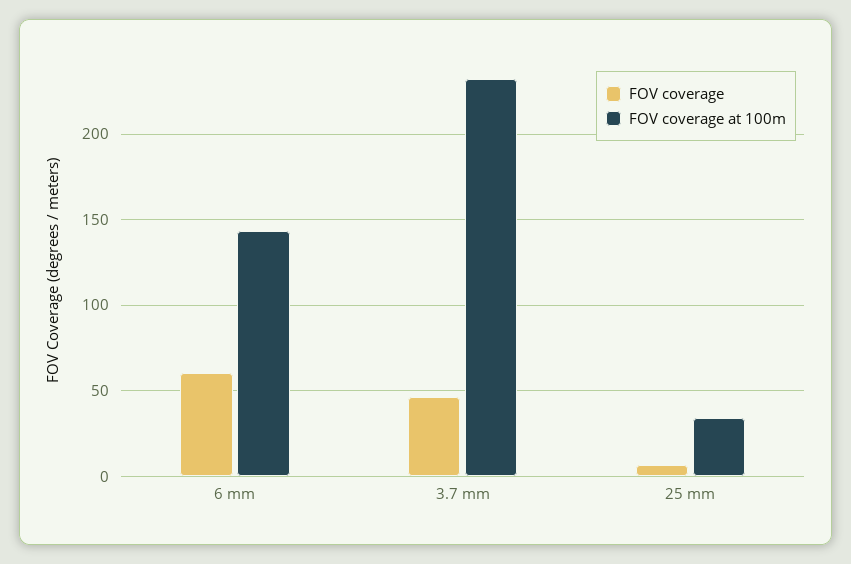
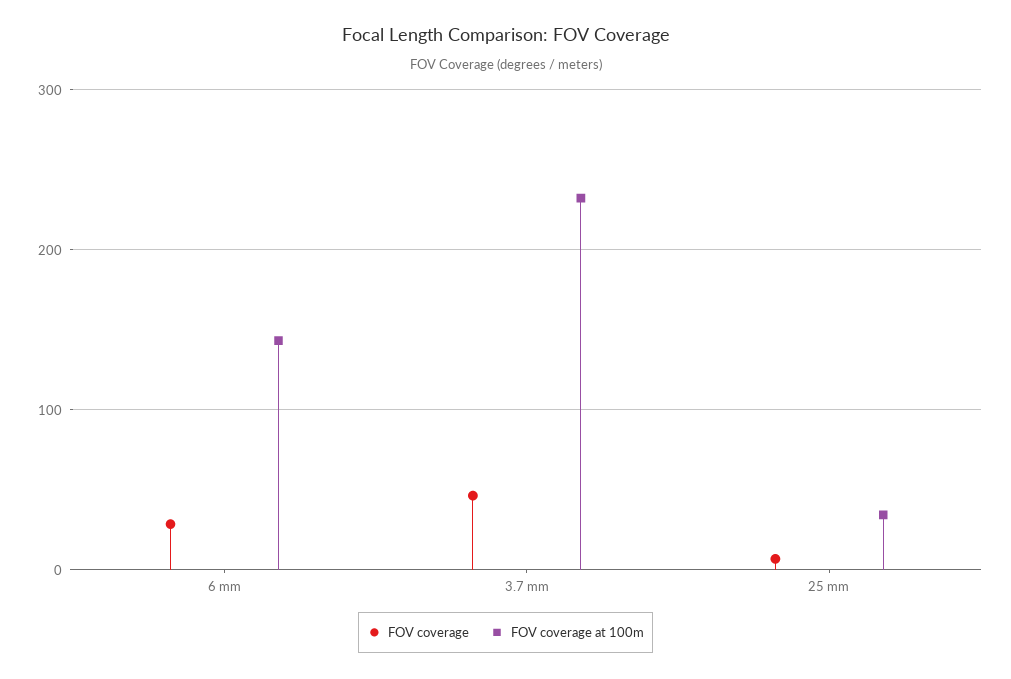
FOV coverage, 6 mm: 60 -> 30

